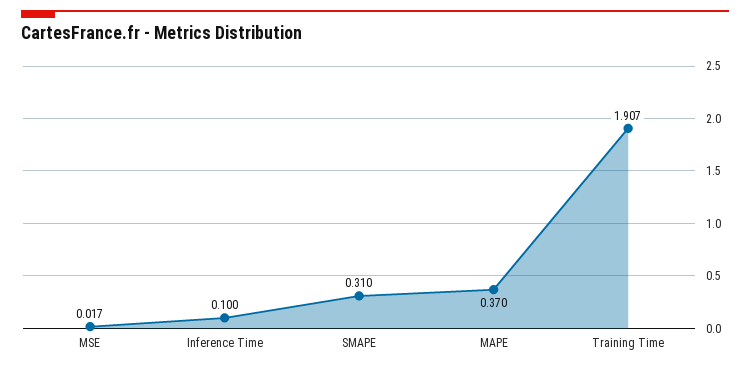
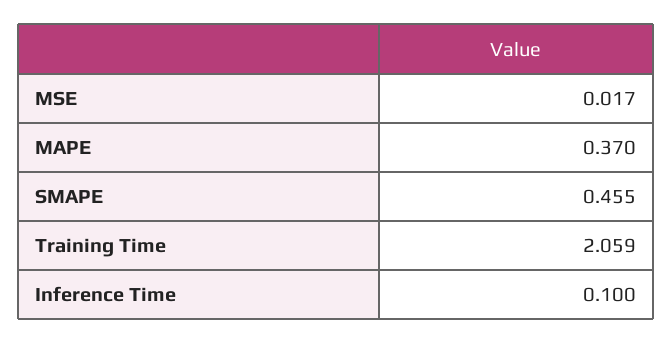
SMAPE: 0.31 -> 0.455
Training Time: 1.907 -> 2.059

